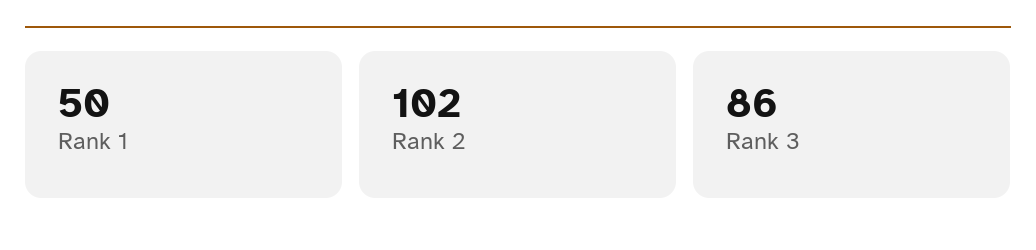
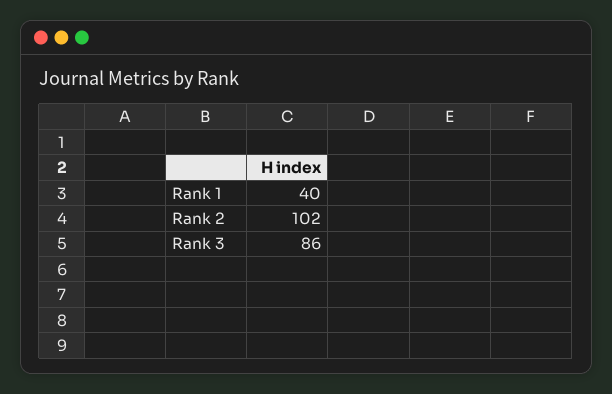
Rank 1: 50 -> 40

